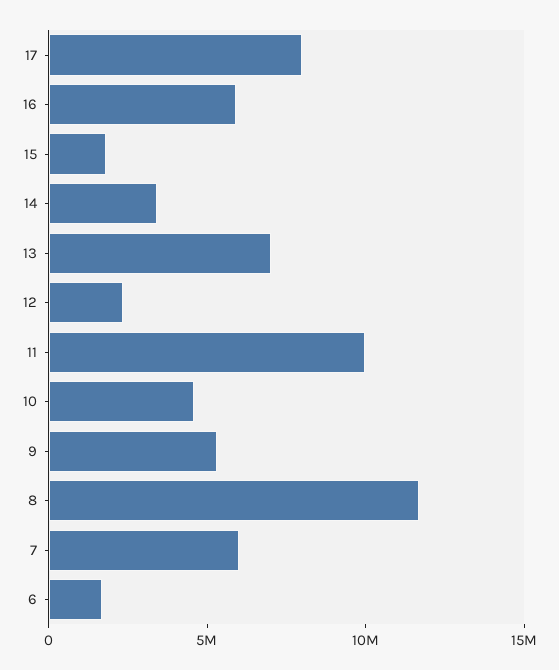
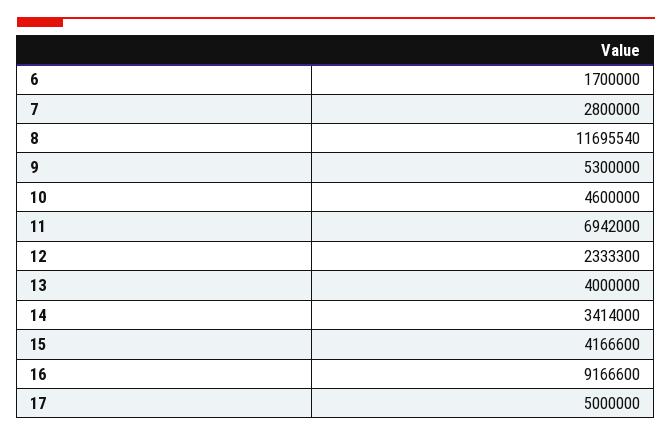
17: 8000000 -> 5000000
16: 6000000 -> 9166600
15: 2000000 -> 4166600
13: 7000000 -> 4000000
11: 10000000 -> 6942000
7: 6000000 -> 2800000

